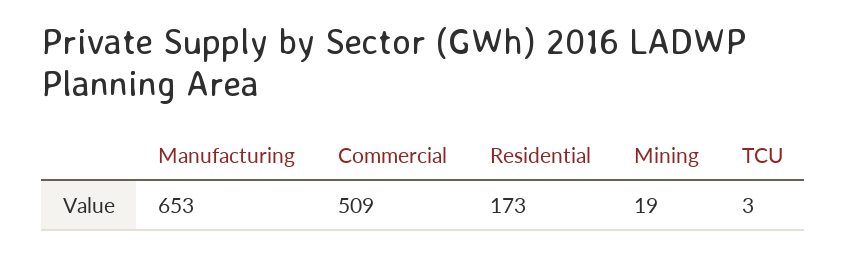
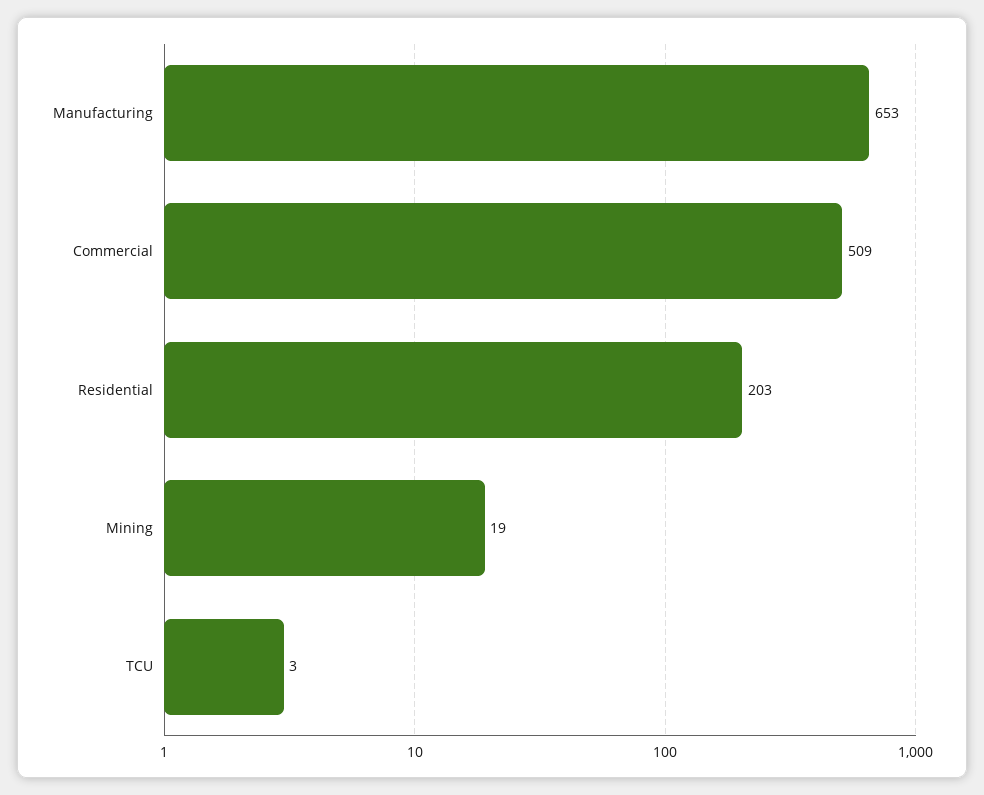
Residential: 173 -> 203

